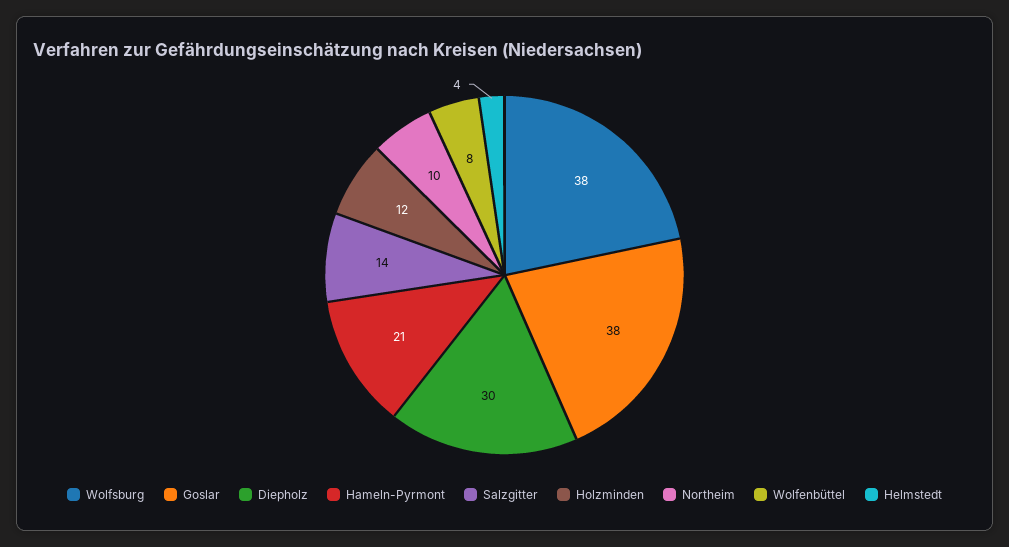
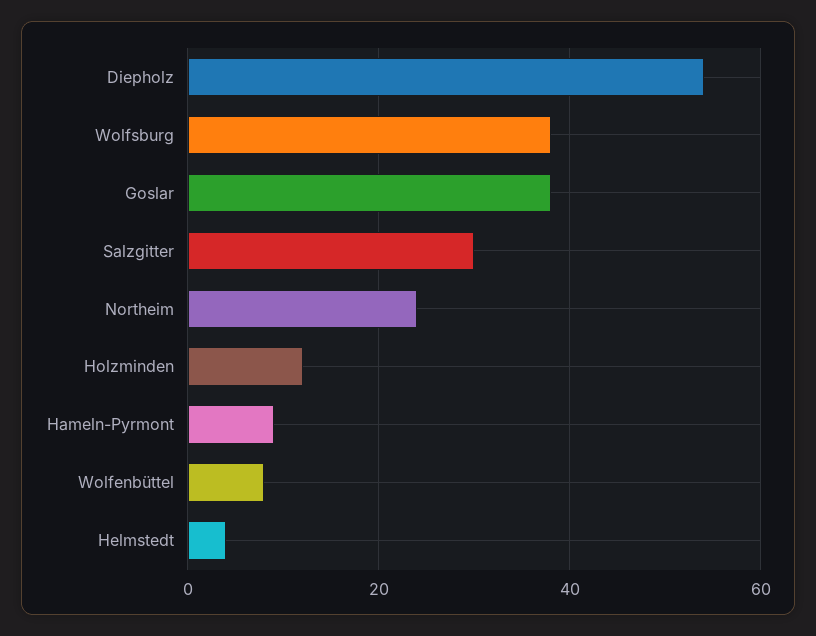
Diepholz: 30 -> 55
Hameln-Pyrmont: 21 -> 10
Salzgitter: 14 -> 30
Northeim: 10 -> 25

